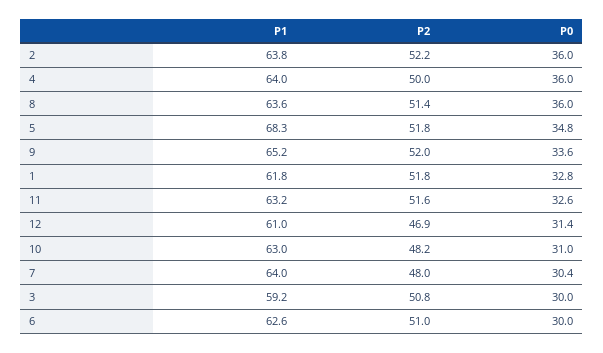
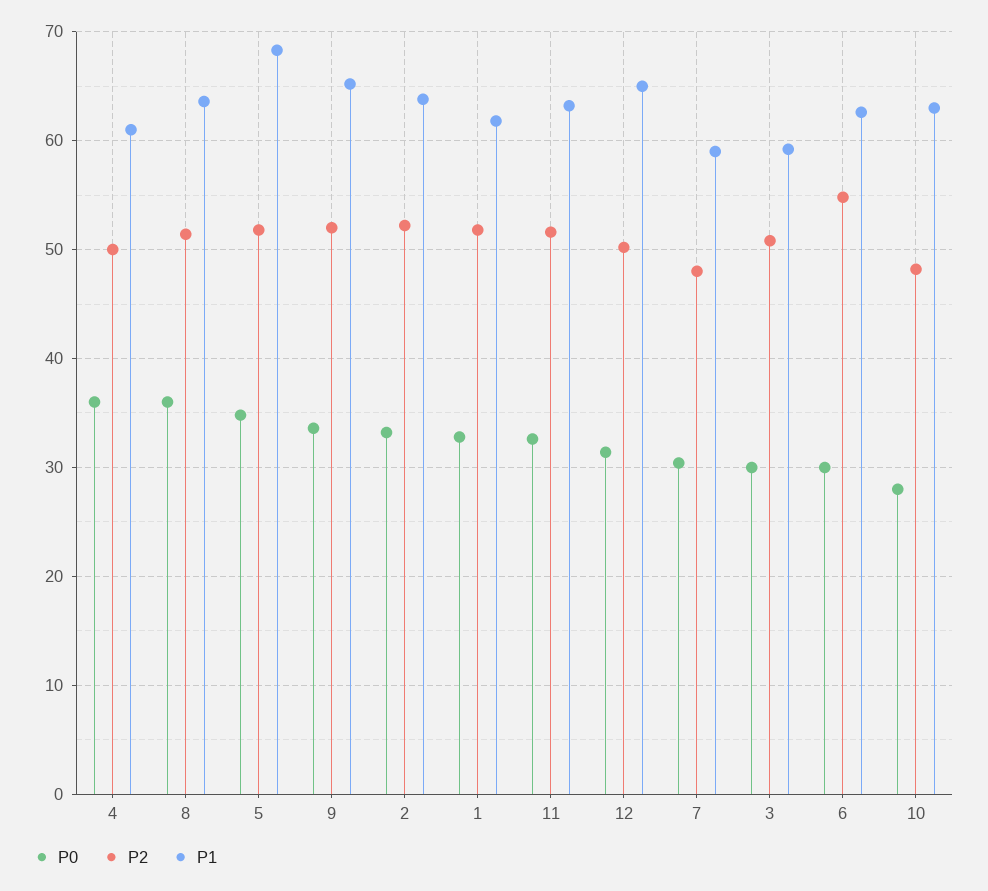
P0, 2: 36 -> 33
P1, 4: 64 -> 61
P1, 12: 61 -> 65
P2, 12: 46.9 -> 50
P0, 10: 31 -> 28
P1, 7: 64 -> 59
P2, 6: 51 -> 55

